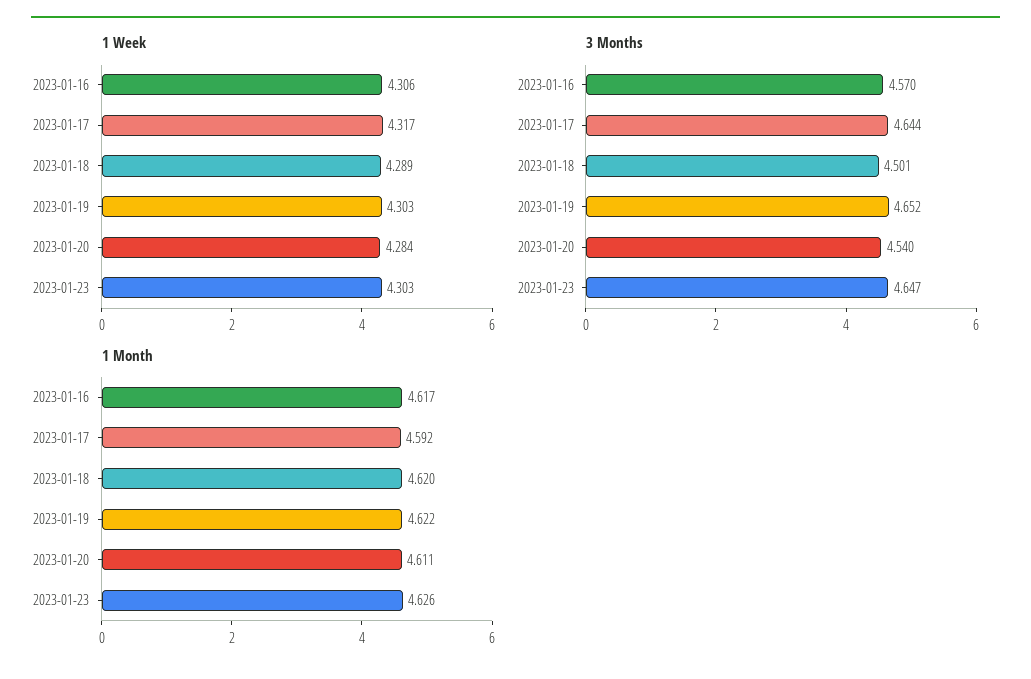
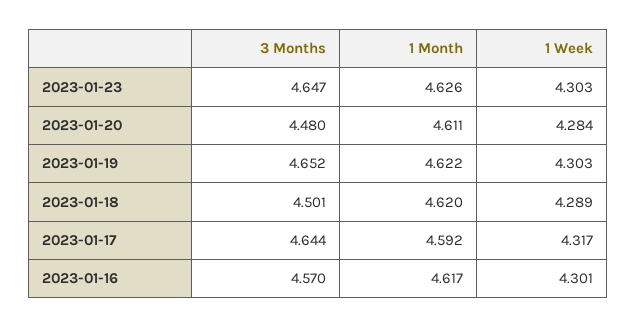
1 Week, 2023-01-16: 4.306 -> 4.301
3 Months, 2023-01-20: 4.54 -> 4.48

